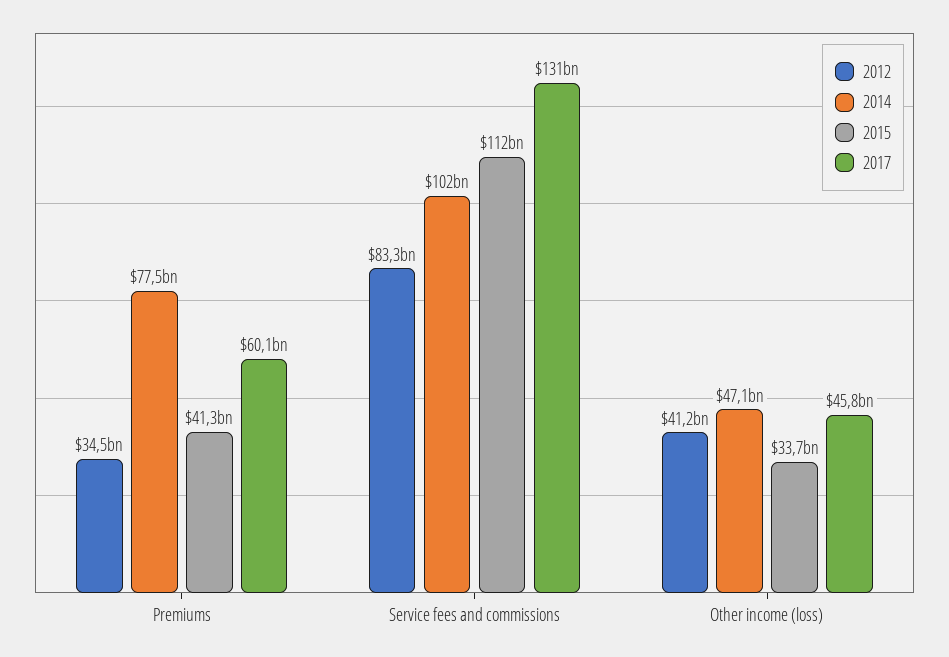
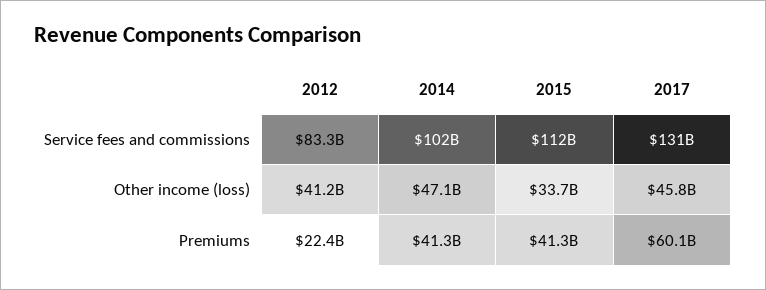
2012, Premiums: 34500000000 -> 22400000000
2014, Premiums: 77500000000 -> 41300000000

